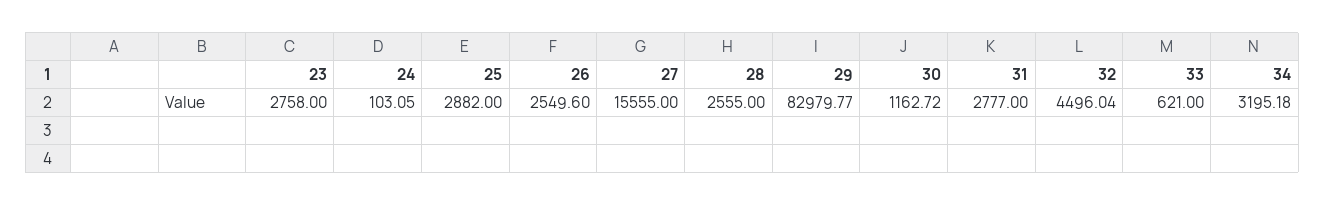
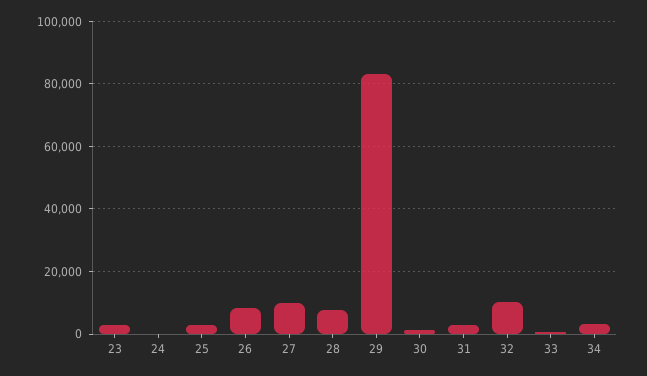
26: 2549.6 -> 8000
27: 15555 -> 10000
28: 2555 -> 8000
32: 4496.04 -> 10000

